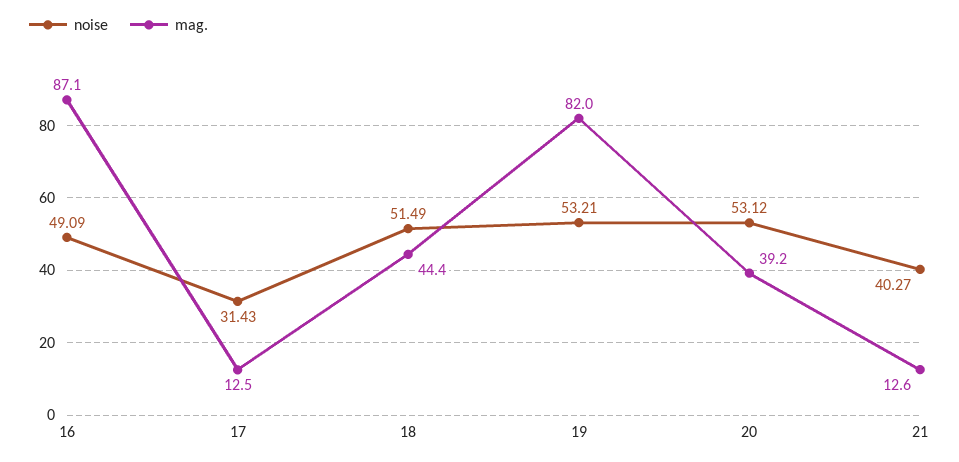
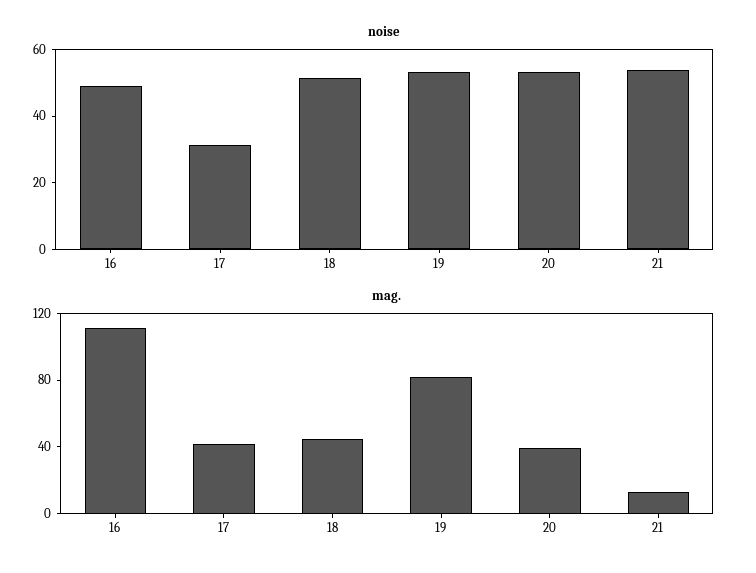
mag., 16: 87.1 -> 110
mag., 17: 12.5 -> 40
noise, 21: 40.27 -> 55

